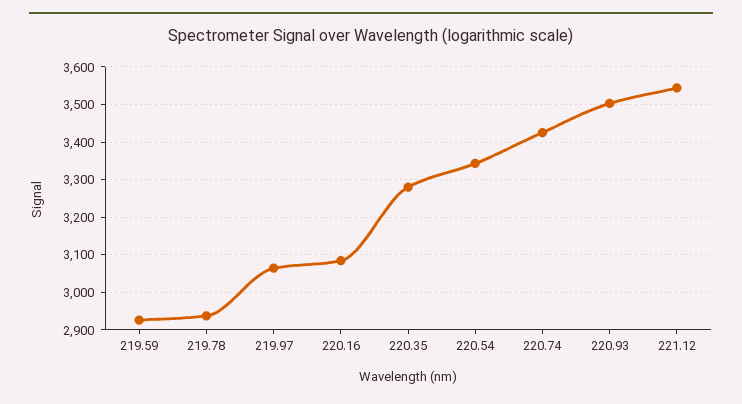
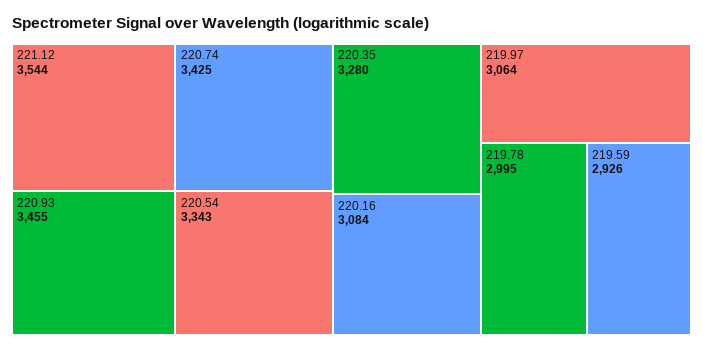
219.78: 2940 -> 2995
220.93: 3500 -> 3455

